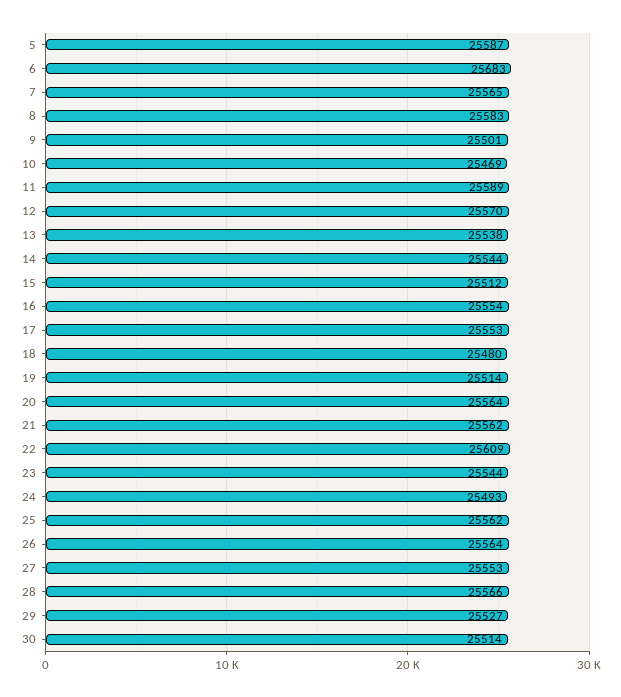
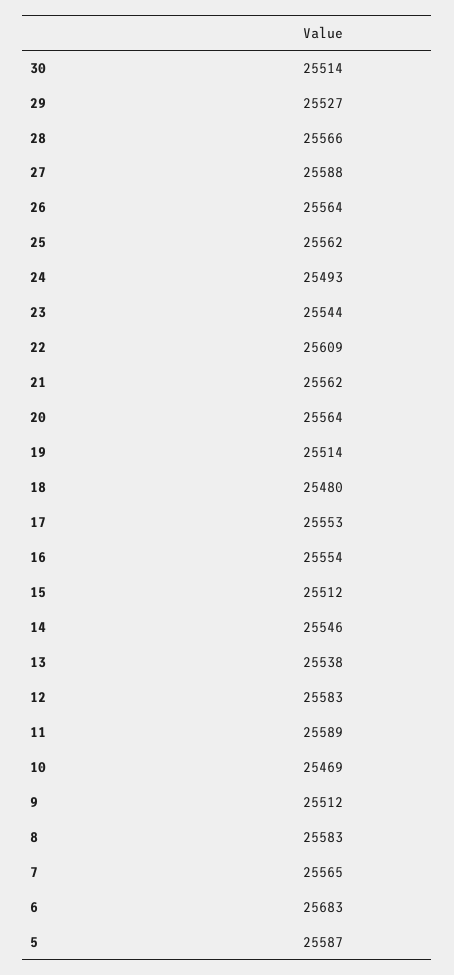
9: 25501 -> 25512
12: 25570 -> 25583
14: 25544 -> 25546
27: 25553 -> 25588

